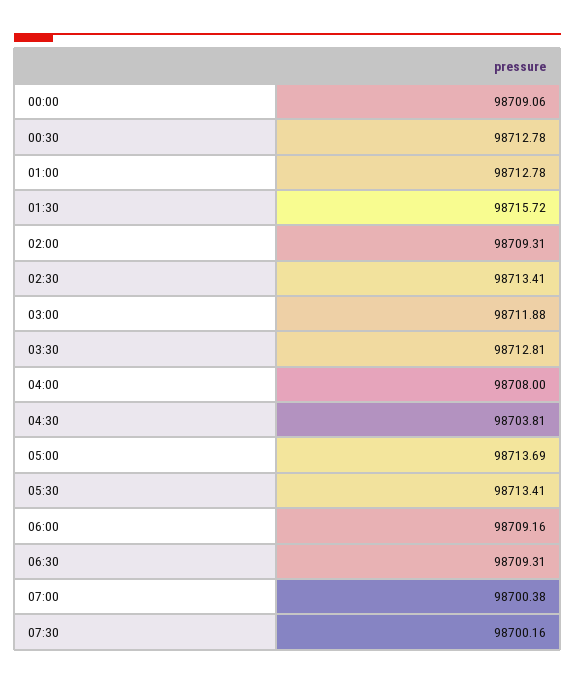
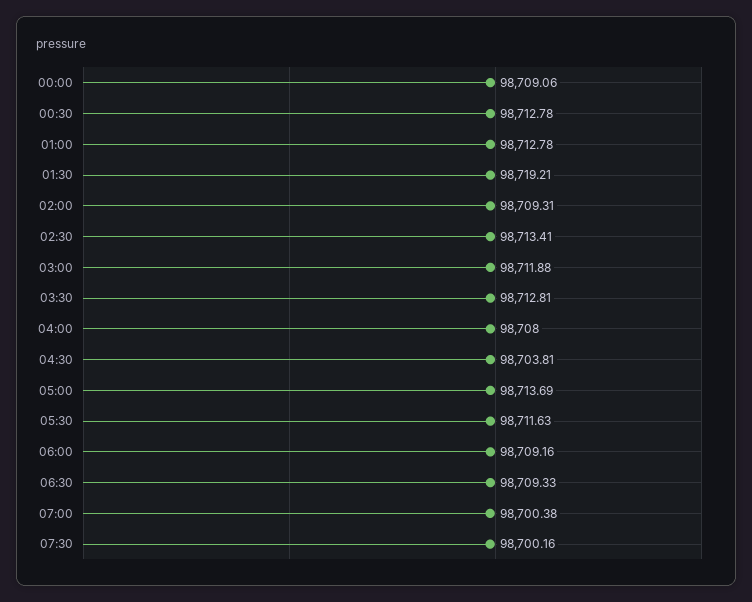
01:30: 98715.72 -> 98719.21
05:30: 98713.41 -> 98711.63
06:30: 98709.31 -> 98709.33

